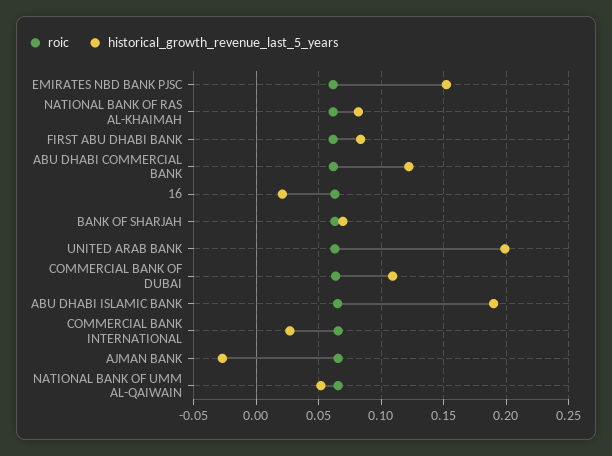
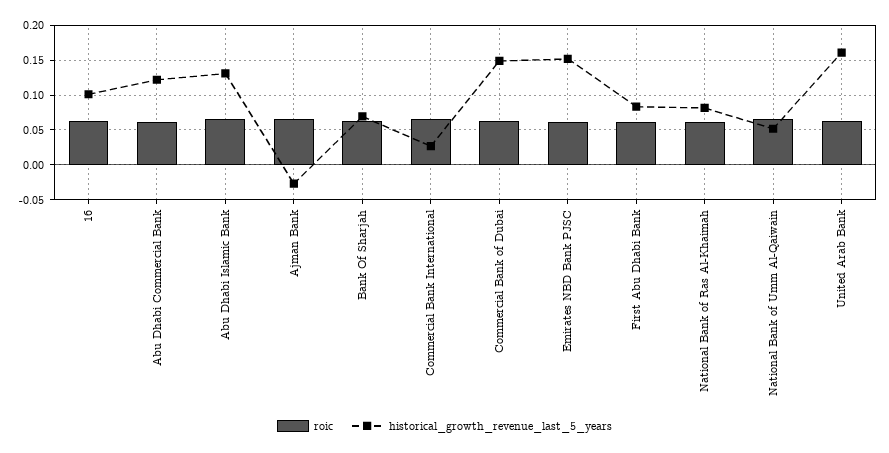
historical_growth_revenue_last_5_years, 16: 0.02 -> 0.1
historical_growth_revenue_last_5_years, UNITED ARAB BANK: 0.2 -> 0.16
historical_growth_revenue_last_5_years, COMMERCIAL BANK OF DUBAI: 0.11 -> 0.15
historical_growth_revenue_last_5_years, ABU DHABI ISLAMIC BANK: 0.19 -> 0.13

